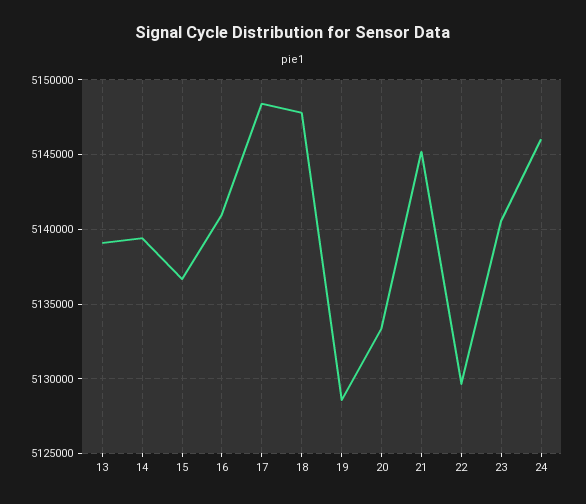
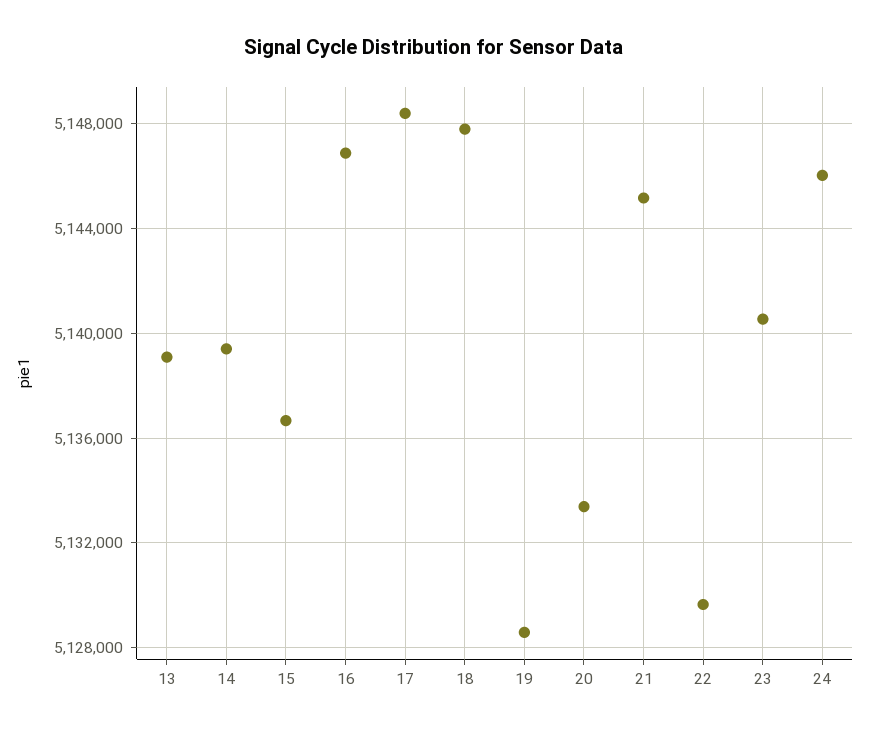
16: 5141000 -> 5147000

